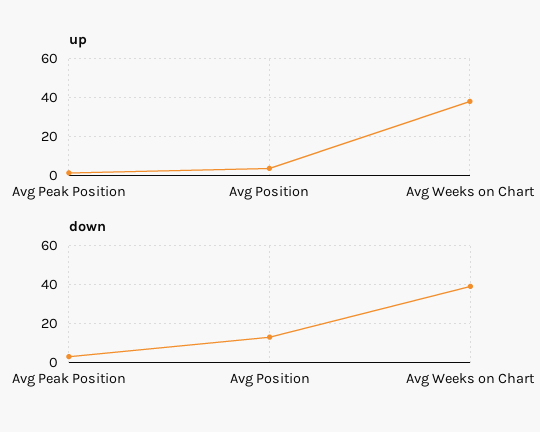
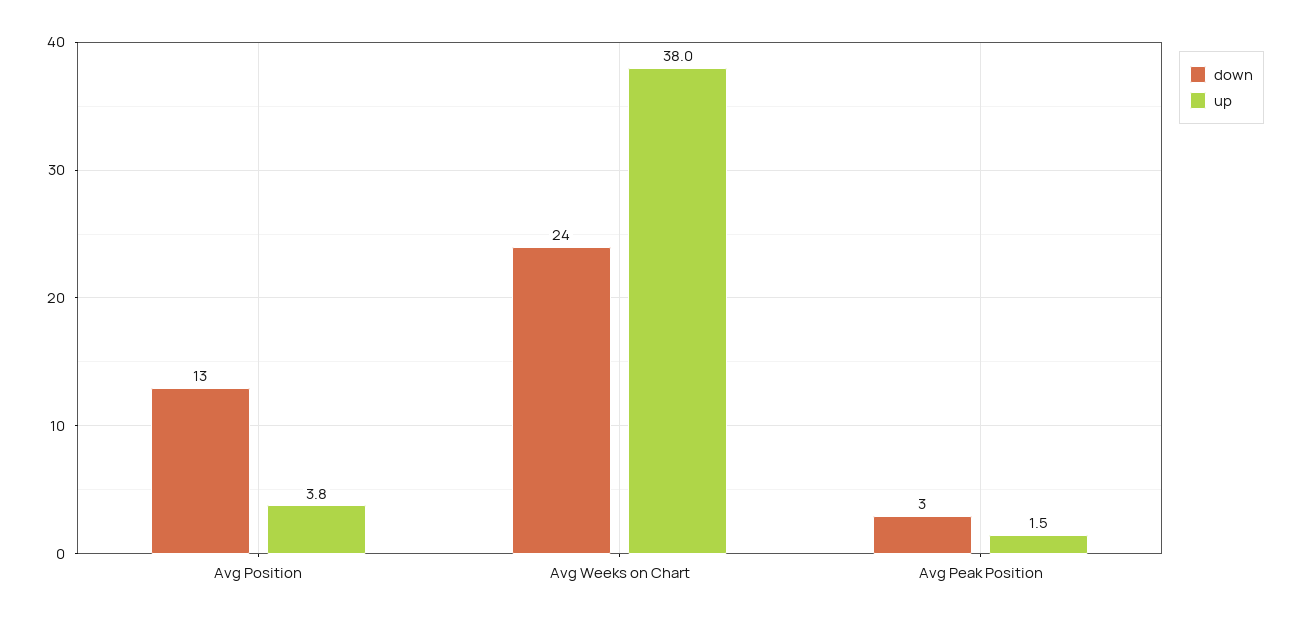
down, Avg Weeks on Chart: 40 -> 24

